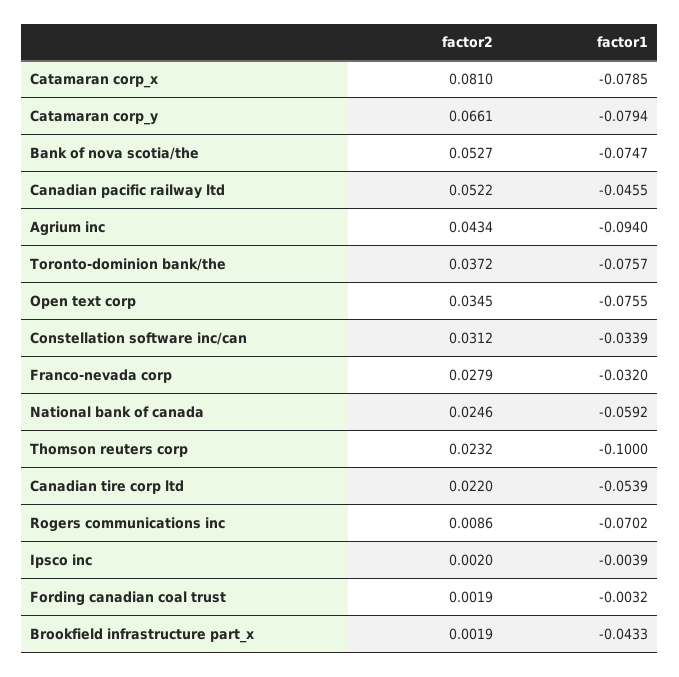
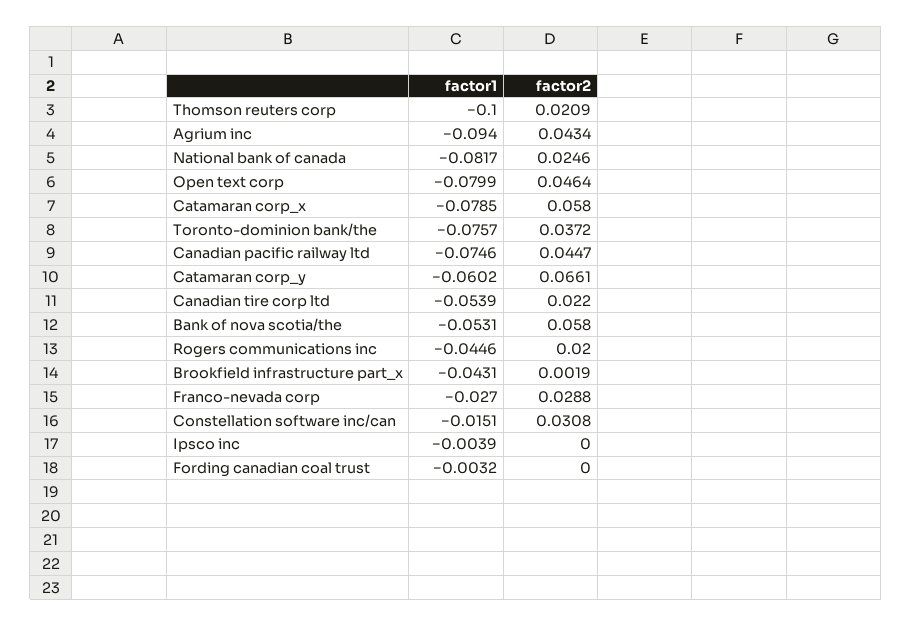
factor2, Catamaran corp_x: 0.081 -> 0.058
factor1, Catamaran corp_y: -0.0794 -> -0.0602
factor2, Bank of nova scotia/the: 0.0527 -> 0.058
factor1, Bank of nova scotia/the: -0.0747 -> -0.0531
factor2, Canadian pacific railway ltd: 0.0522 -> 0.0447
factor1, Canadian pacific railway ltd: -0.0455 -> -0.0746
factor2, Open text corp: 0.0345 -> 0.0464
factor1, Open text corp: -0.0755 -> -0.0799
factor2, Constellation software inc/can: 0.0312 -> 0.0308
factor1, Constellation software inc/can: -0.0339 -> -0.0151
factor2, Franco-nevada corp: 0.0279 -> 0.0288
factor1, Franco-nevada corp: -0.032 -> -0.027
factor1, National bank of canada: -0.0592 -> -0.0817
factor2, Thomson reuters corp: 0.0232 -> 0.0209
factor2, Rogers communications inc: 0.0086 -> 0.02
factor1, Rogers communications inc: -0.0702 -> -0.0446
factor2, Ipsco inc: 0.002 -> 0
factor2, Fording canadian coal trust: 0.0019 -> 0
factor1, Brookfield infrastructure part_x: -0.0433 -> -0.0431

